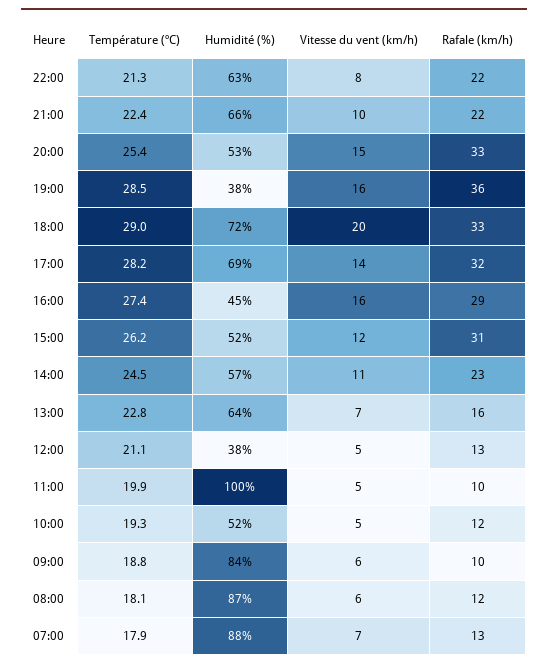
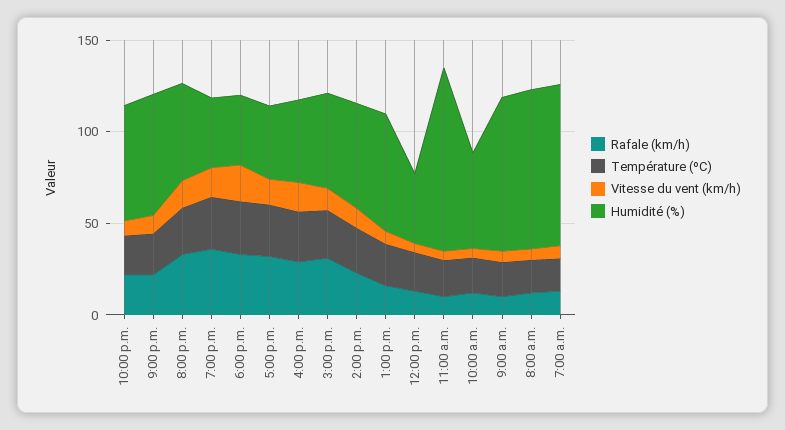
Humidité (%), 18:00: 72 -> 40
Humidité (%), 17:00: 69 -> 40

